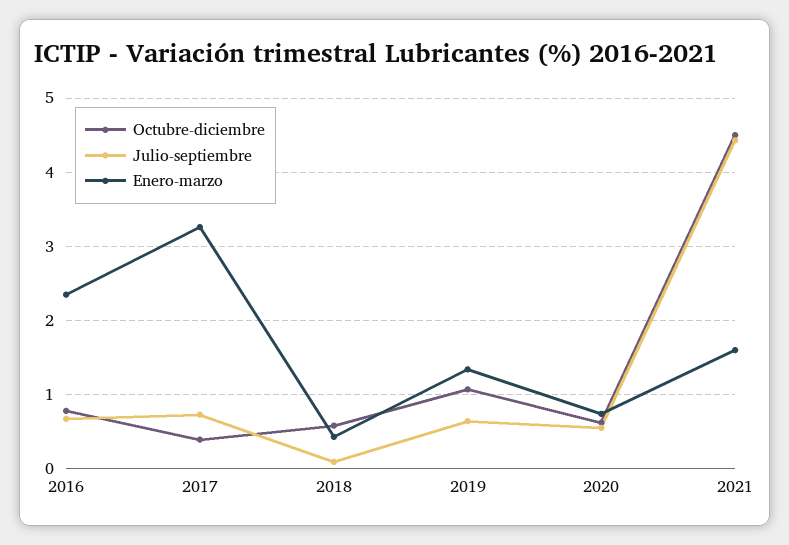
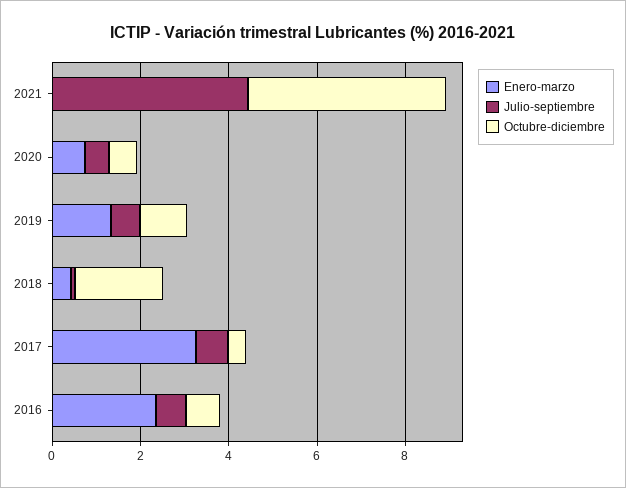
Octubre-diciembre, 2018: 0.6 -> 2
Enero-marzo, 2021: 1.6 -> 0

